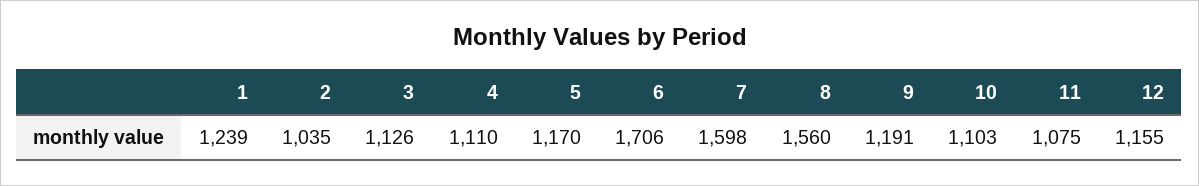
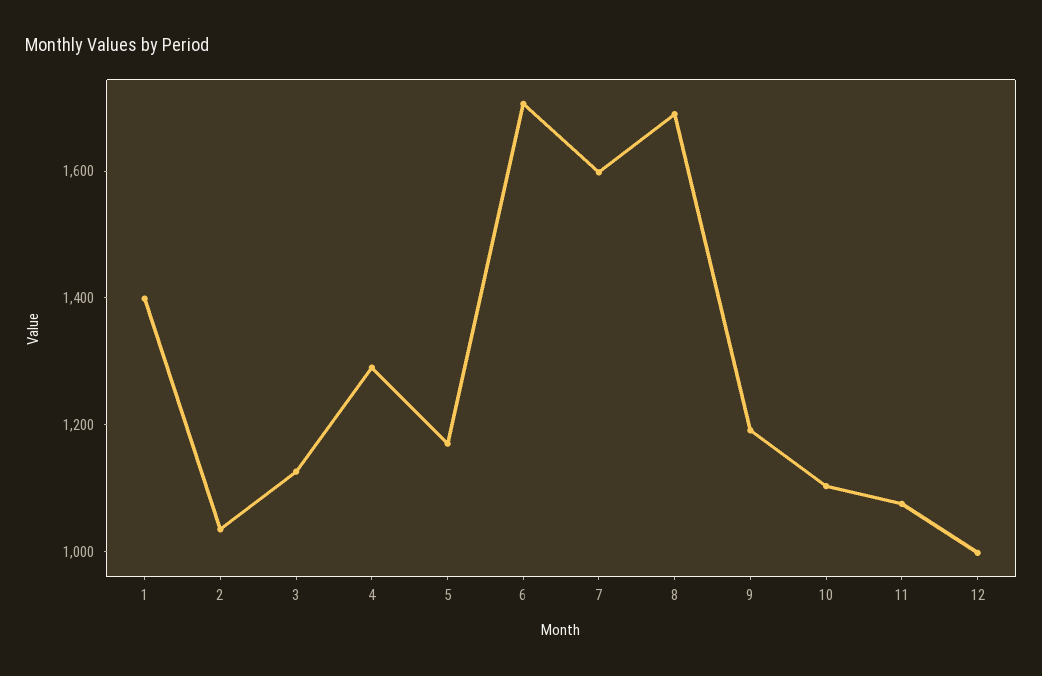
1: 1239 -> 1400
4: 1110 -> 1300
8: 1560 -> 1700
12: 1155 -> 1000

